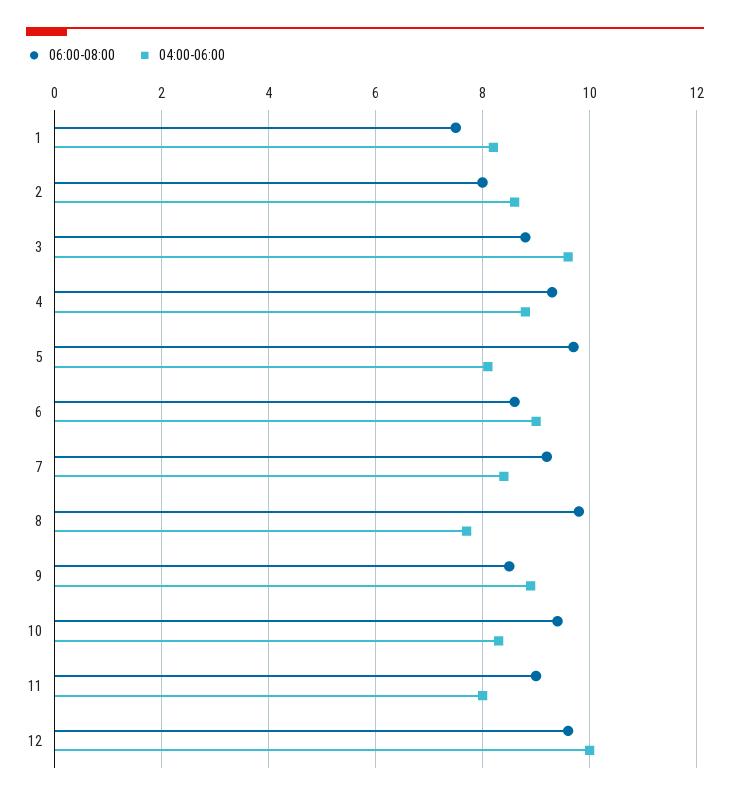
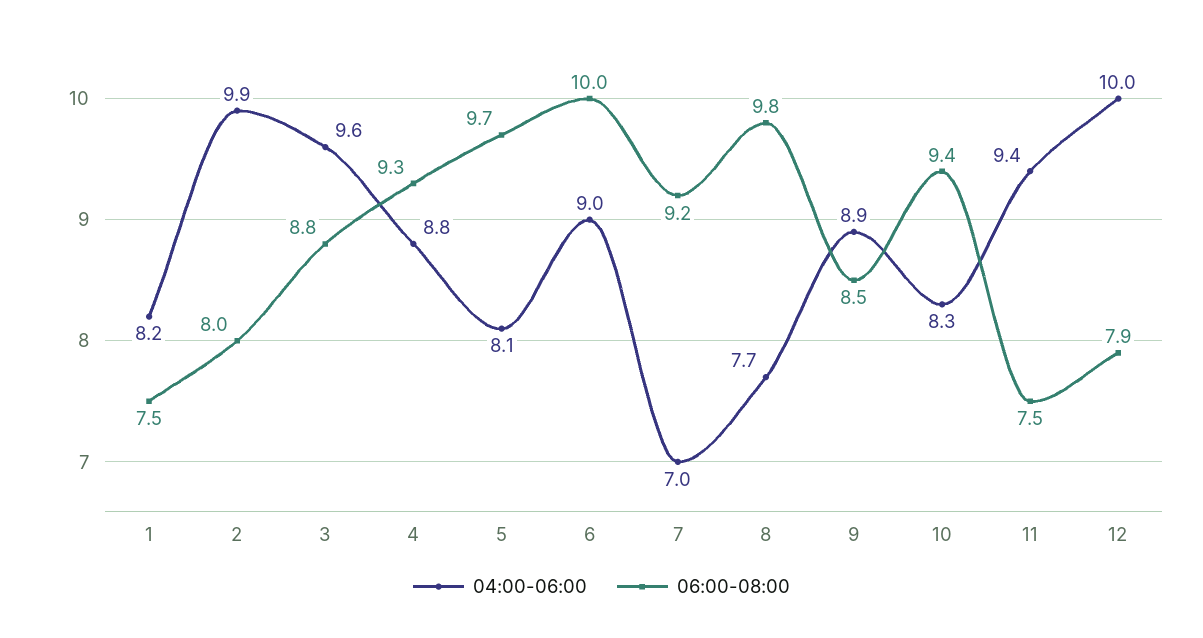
04:00-06:00, 2: 8.5 -> 9.9
06:00-08:00, 6: 8.5 -> 10
04:00-06:00, 7: 8.5 -> 7
06:00-08:00, 11: 9 -> 7.5
04:00-06:00, 11: 8 -> 9.4
06:00-08:00, 12: 9.5 -> 7.9

